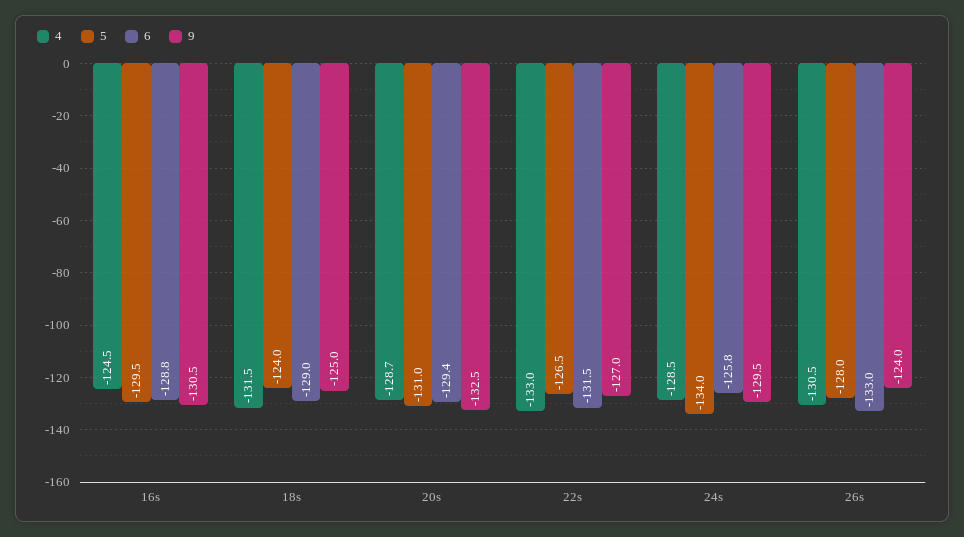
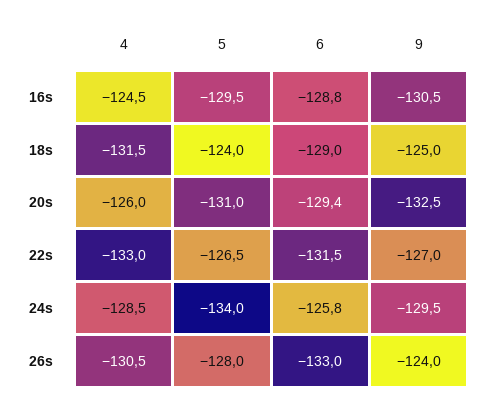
4, 20s: -128.7 -> -126

